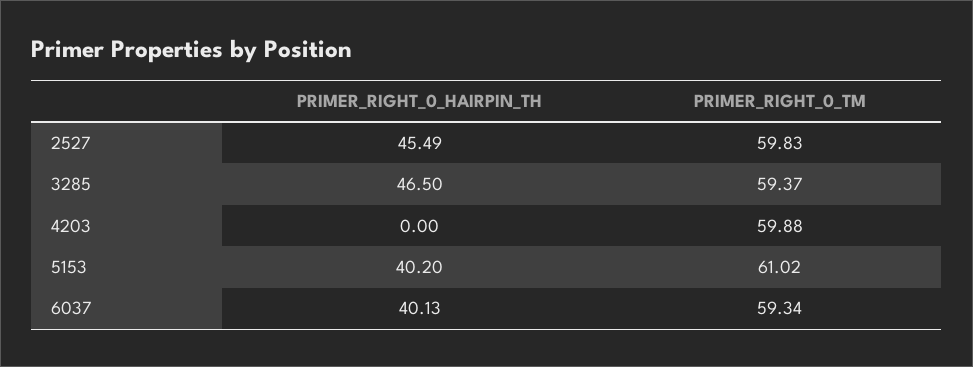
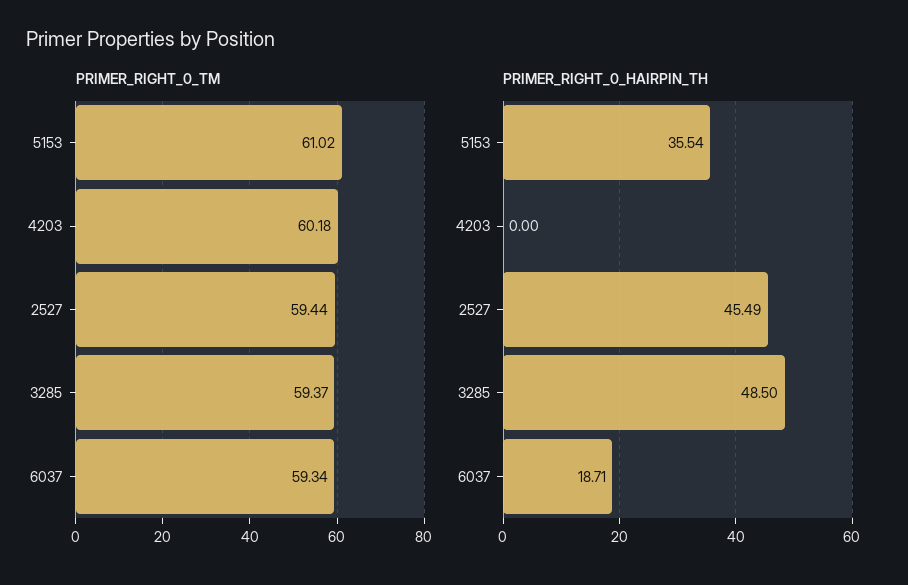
PRIMER_RIGHT_0_TM, 2527: 59.83 -> 59.44
PRIMER_RIGHT_0_HAIRPIN_TH, 3285: 46.5 -> 48.5
PRIMER_RIGHT_0_TM, 4203: 59.88 -> 60.18
PRIMER_RIGHT_0_HAIRPIN_TH, 5153: 40.2 -> 35.54
PRIMER_RIGHT_0_HAIRPIN_TH, 6037: 40.13 -> 18.71

